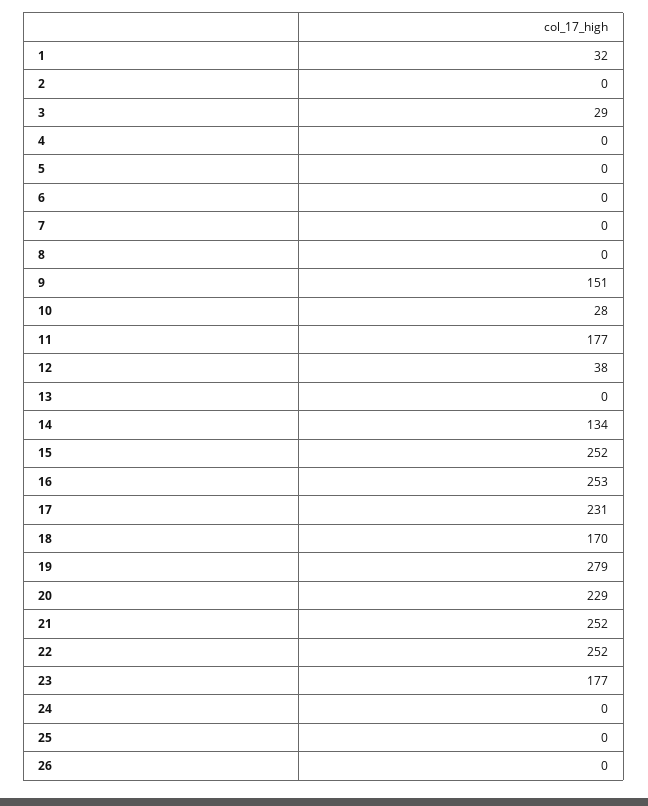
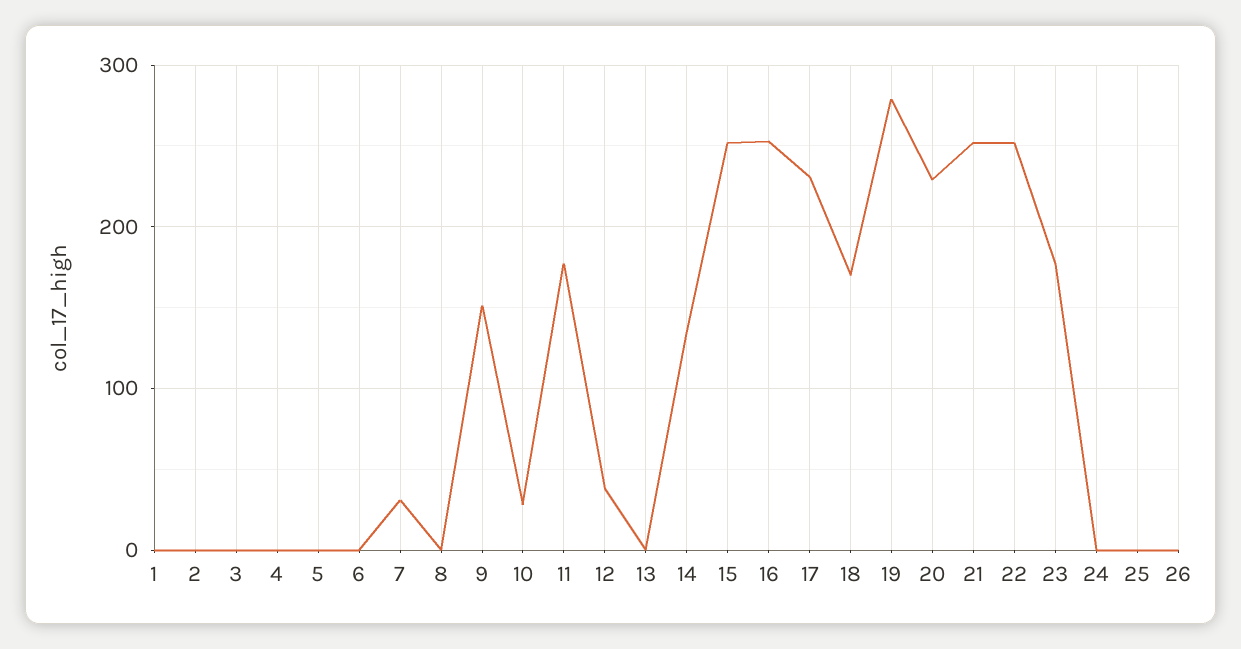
1: 32 -> 0
3: 29 -> 0
7: 0 -> 30

